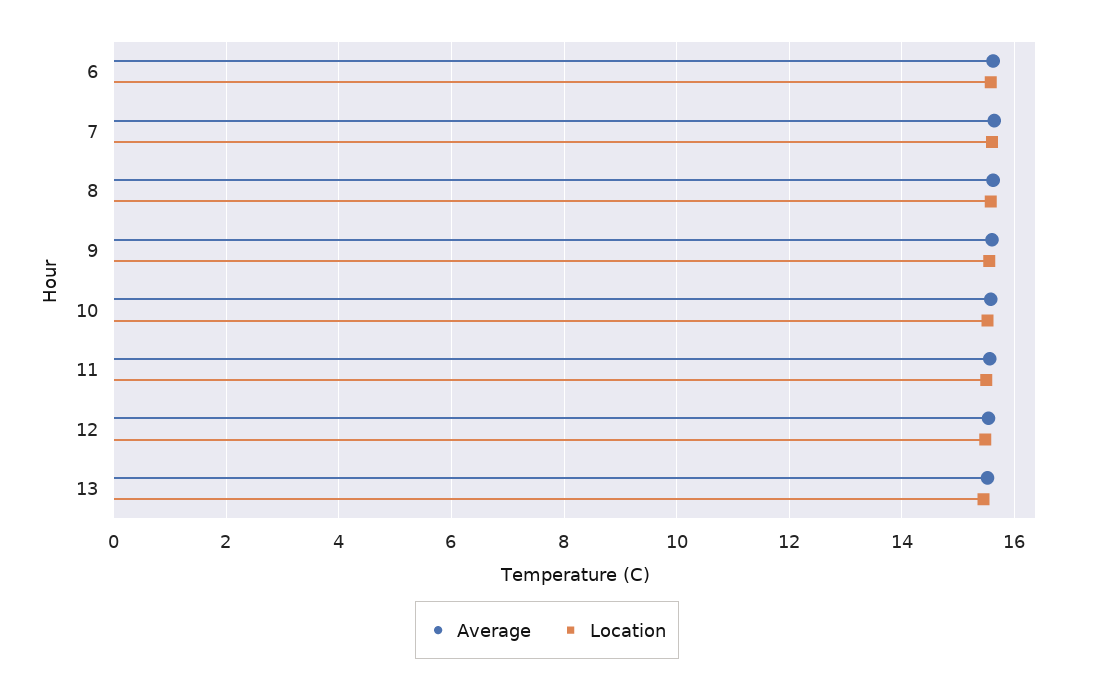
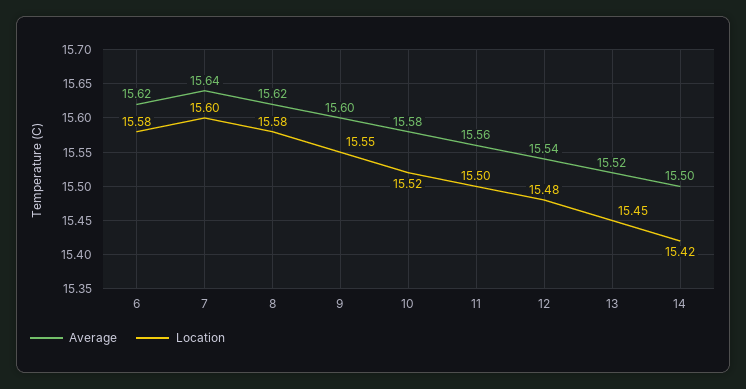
Average, 14: none -> 15.5
Location, 14: none -> 15.42

